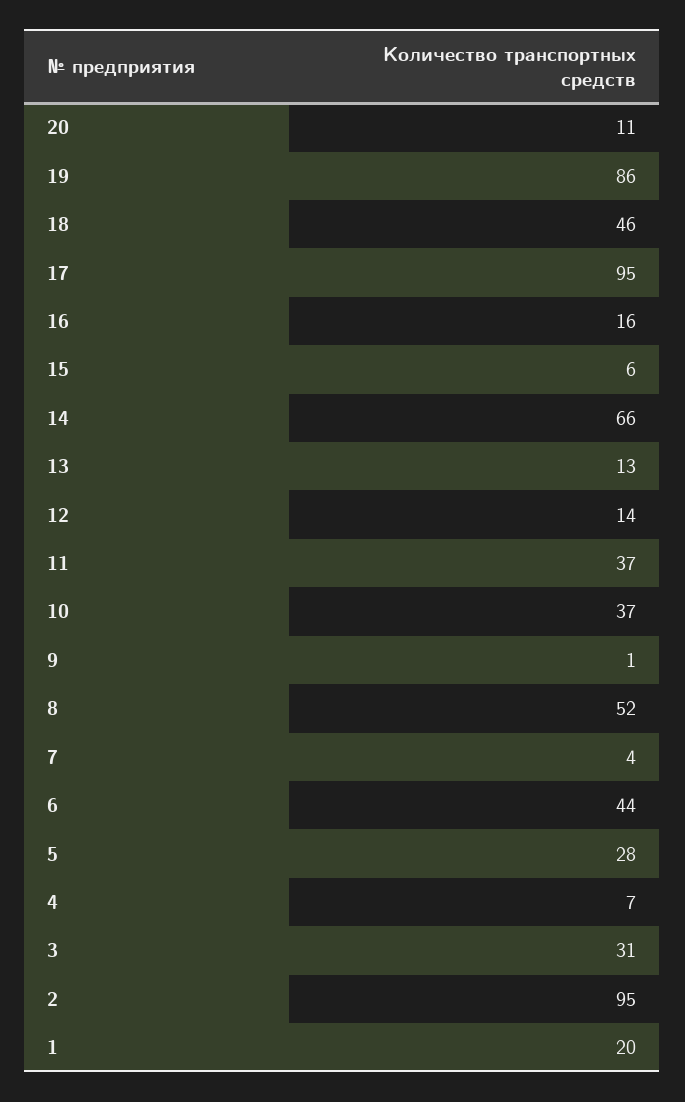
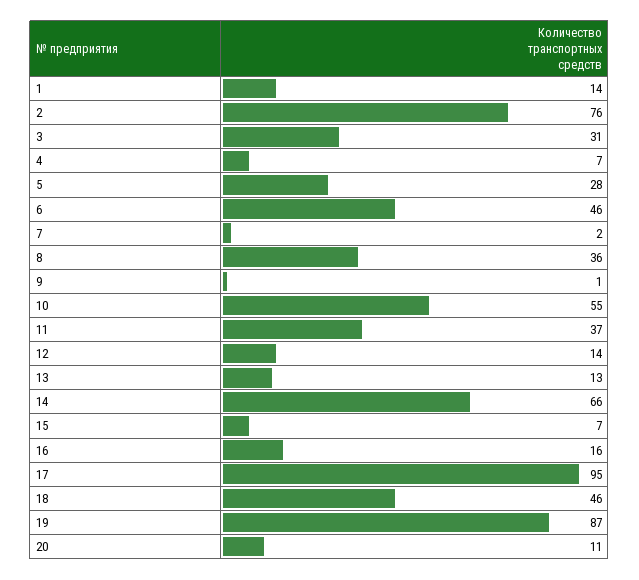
19: 86 -> 87
15: 6 -> 7
10: 37 -> 55
8: 52 -> 36
7: 4 -> 2
6: 44 -> 46
2: 95 -> 76
1: 20 -> 14

